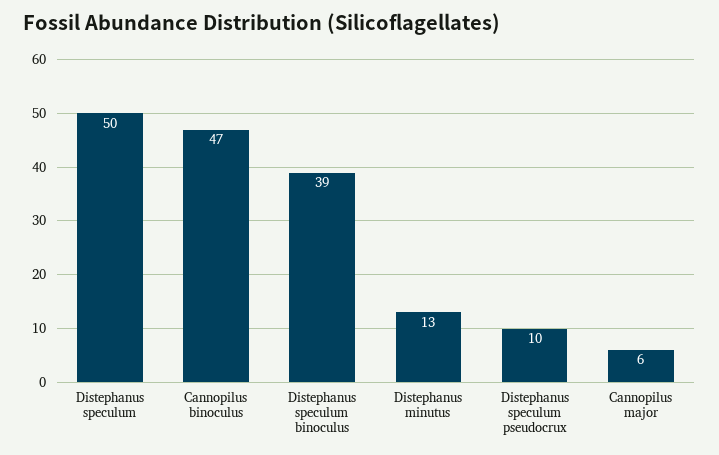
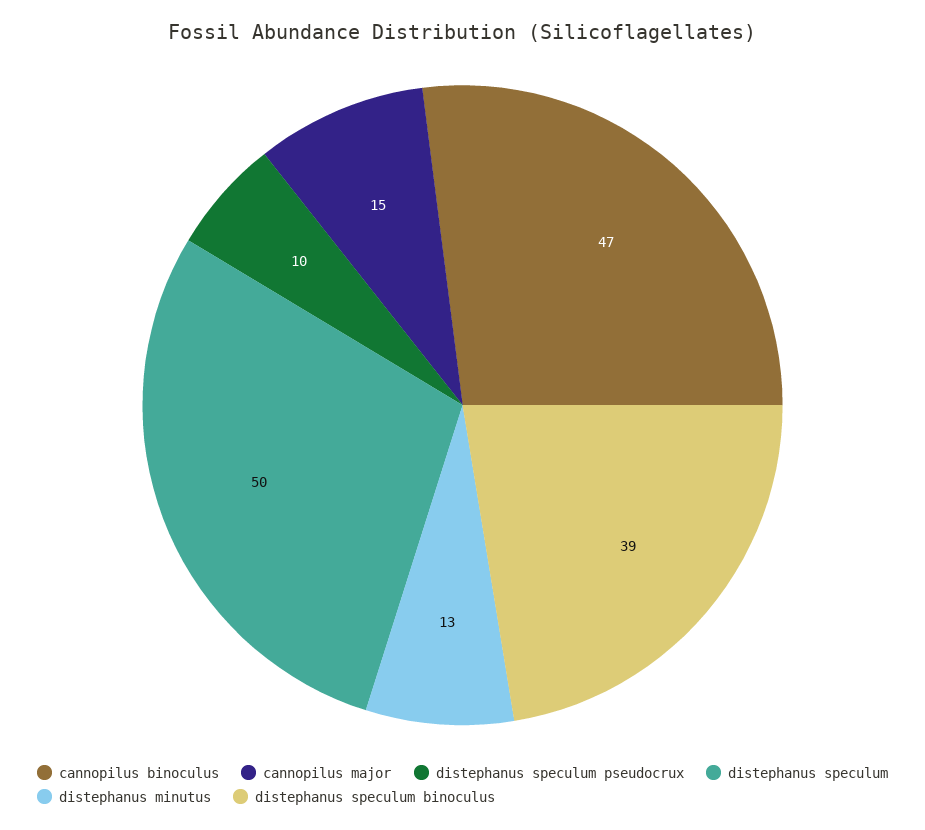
Cannopilus major: 6 -> 15

